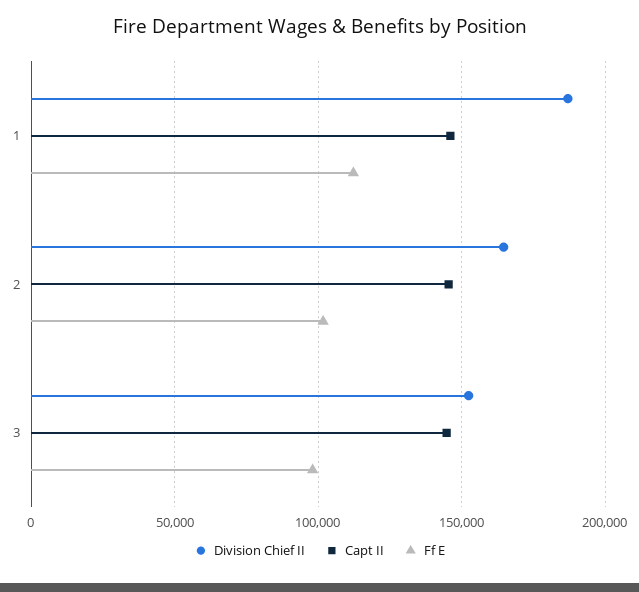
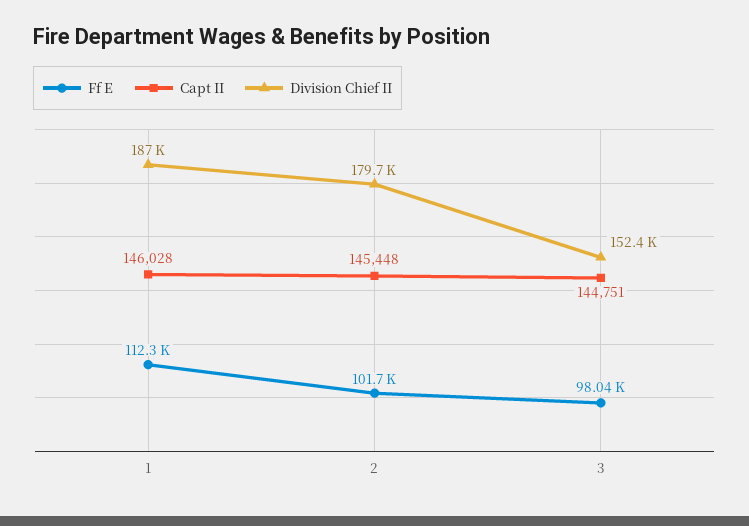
Division Chief II, 2: 165000 -> 179700

